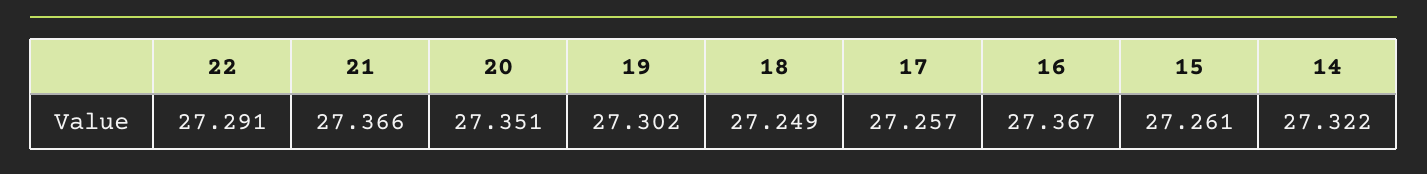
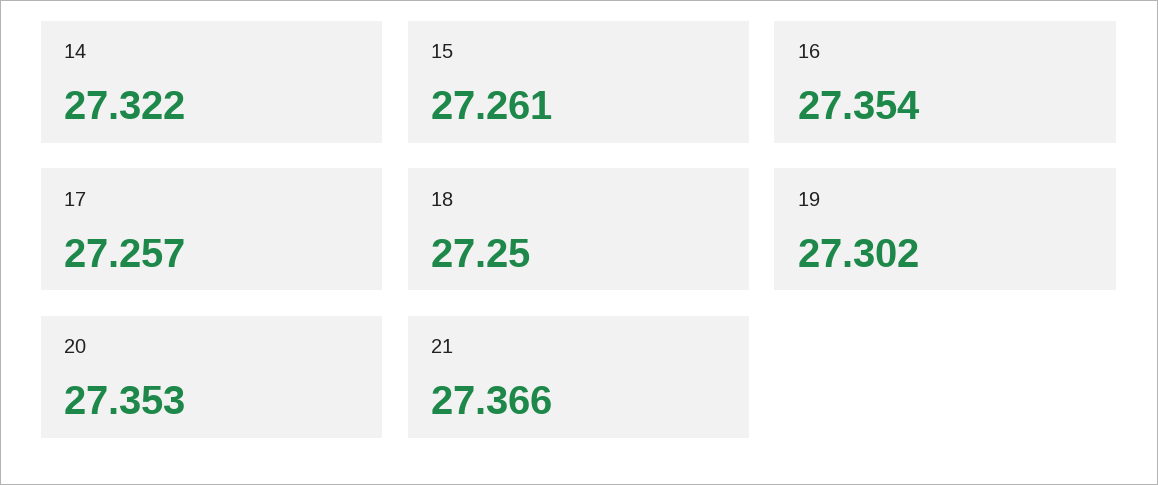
22: 27.291 -> none
20: 27.351 -> 27.353
18: 27.249 -> 27.25
16: 27.367 -> 27.354

